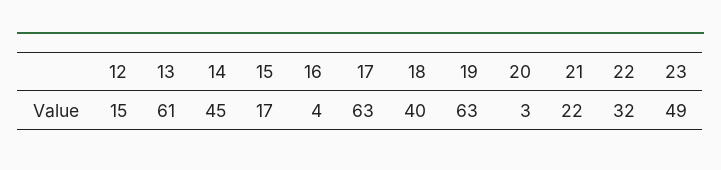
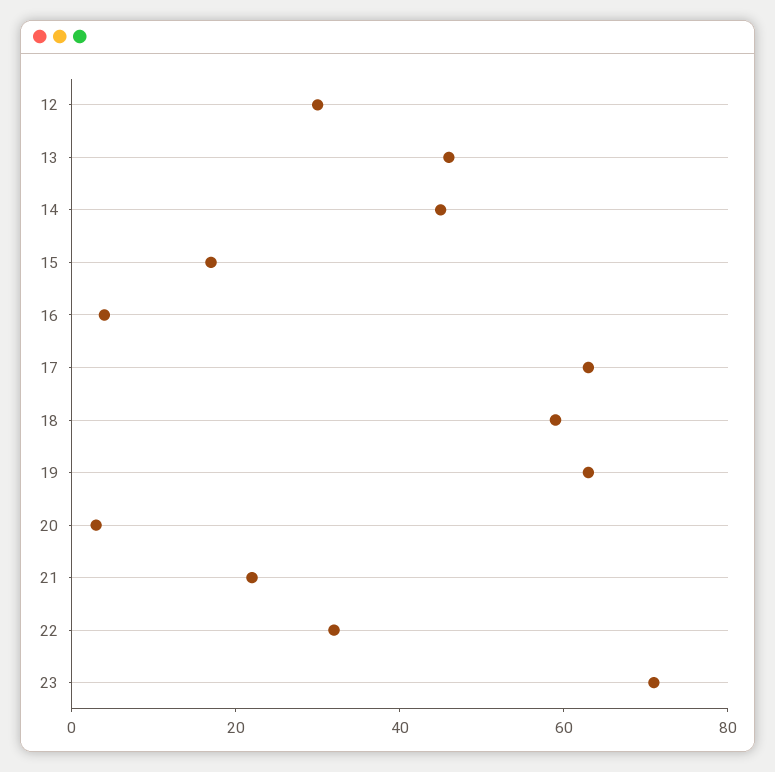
12: 15 -> 30
13: 61 -> 45
18: 40 -> 60
23: 49 -> 70

